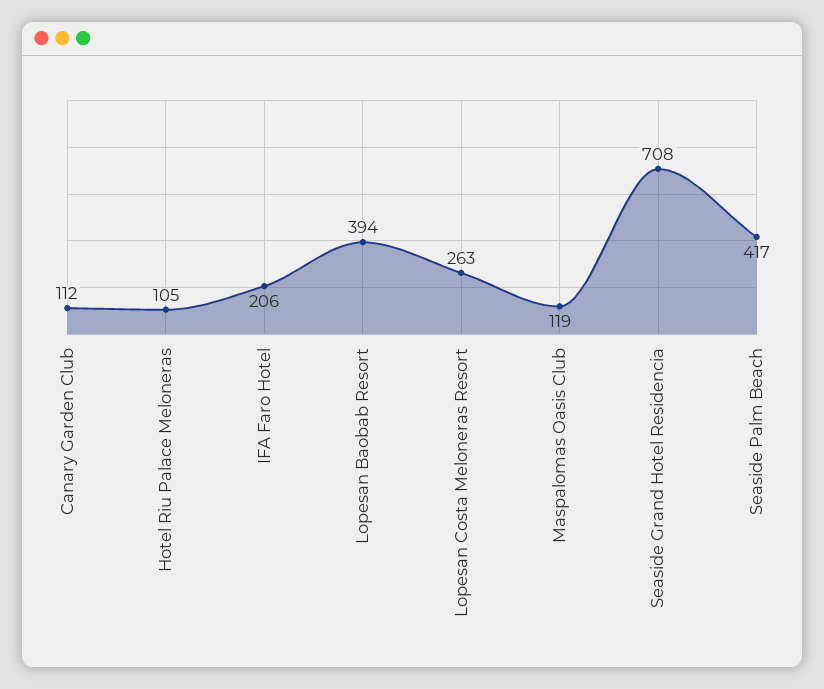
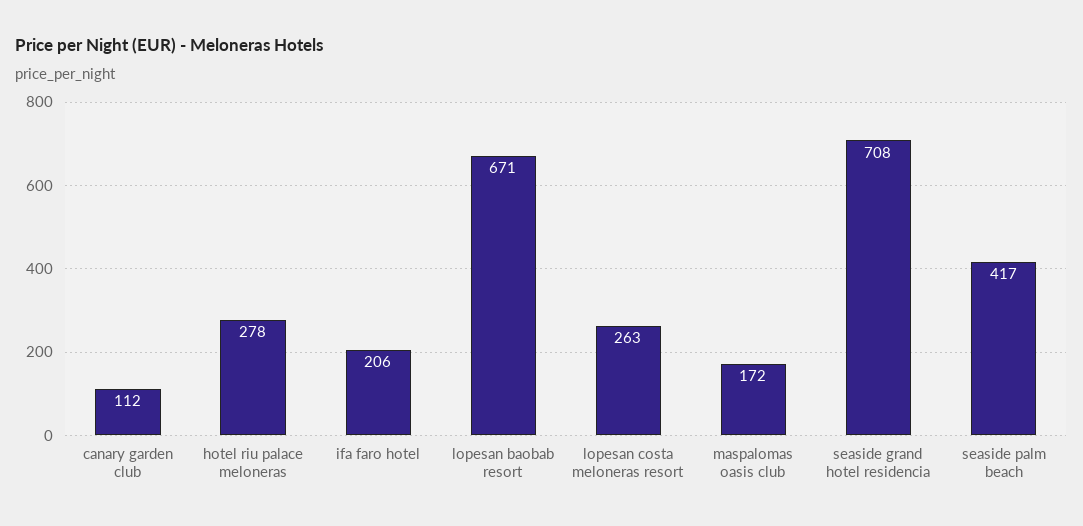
Hotel Riu Palace Meloneras: 105 -> 278
Lopesan Baobab Resort: 394 -> 671
Maspalomas Oasis Club: 119 -> 172

